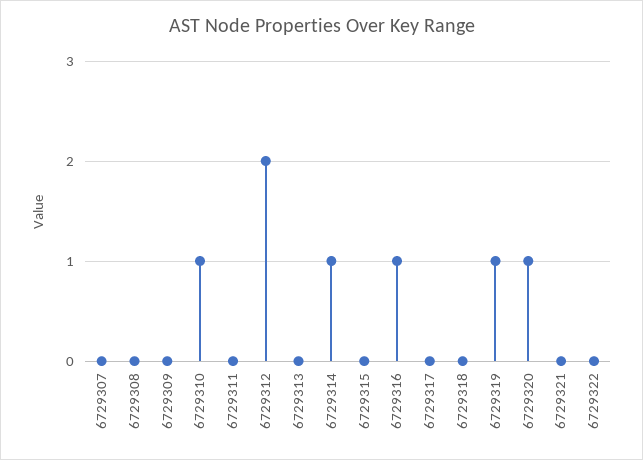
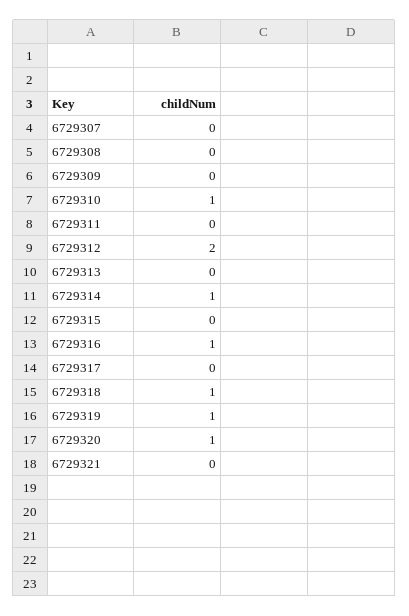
6729318: 0 -> 1
6729322: 0 -> none

